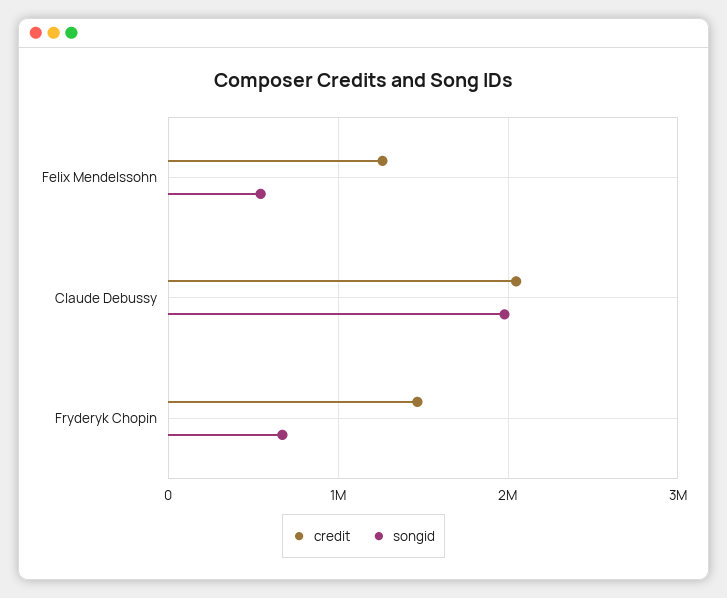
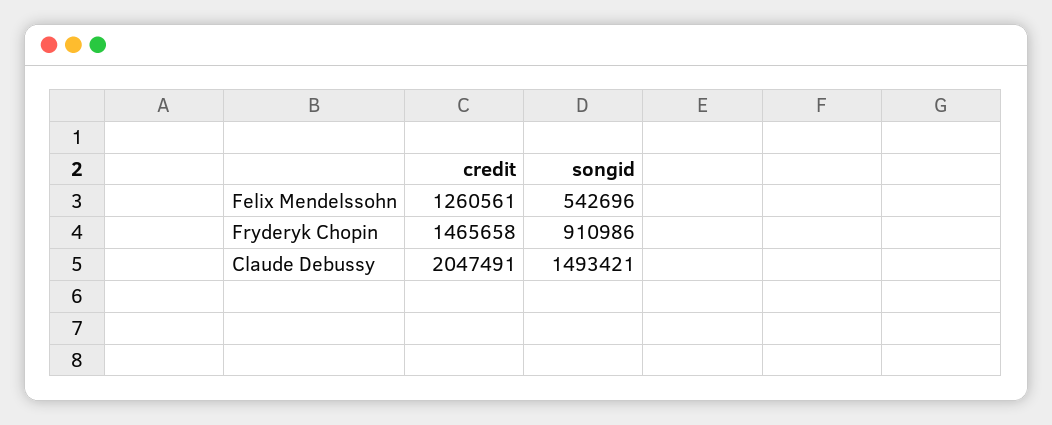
songid, Claude Debussy: 2000000 -> 1493421
songid, Fryderyk Chopin: 700000 -> 910986

